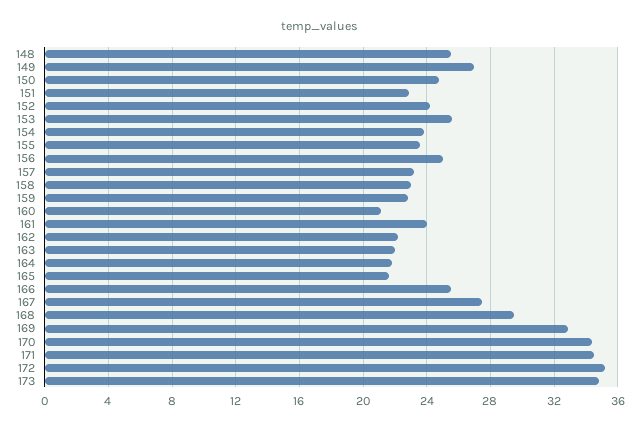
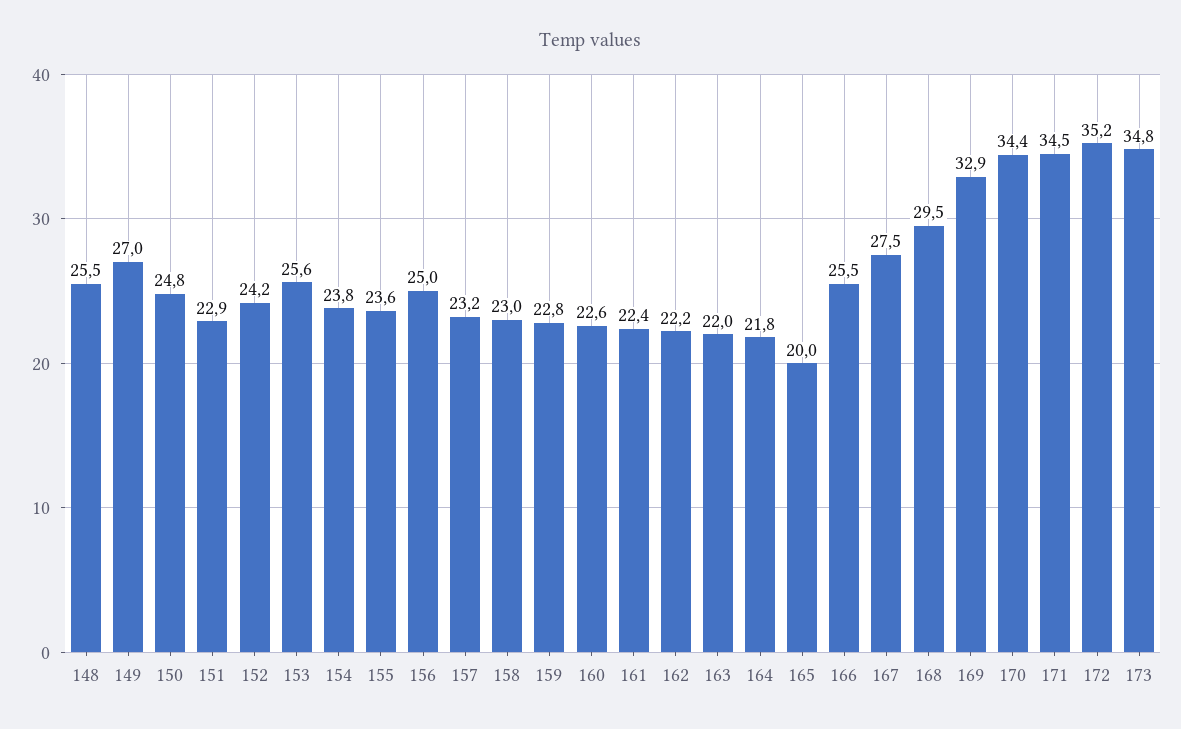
160: 21 -> 22.6
161: 24 -> 22.4
165: 21.5 -> 20

